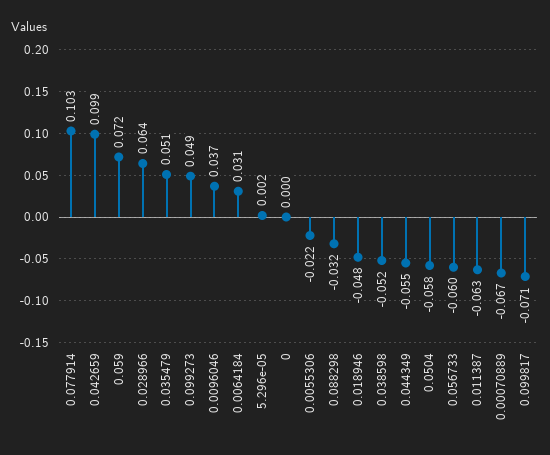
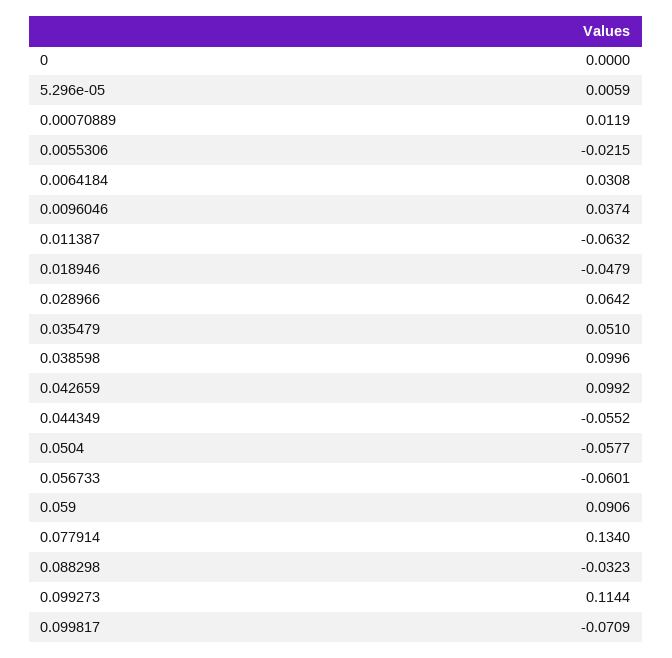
0.077914: 0.103 -> 0.134
0.059: 0.072 -> 0.0906
0.099273: 0.049 -> 0.1144
5.296e-05: 0.002 -> 0.0059
0.038598: -0.052 -> 0.0996
0.00070889: -0.067 -> 0.0119

